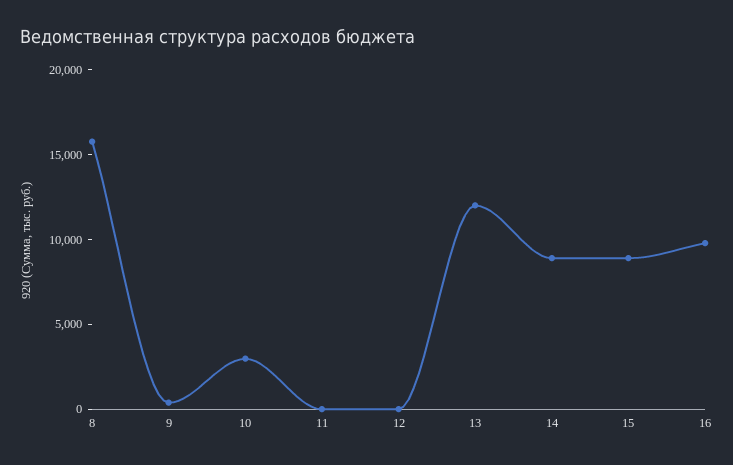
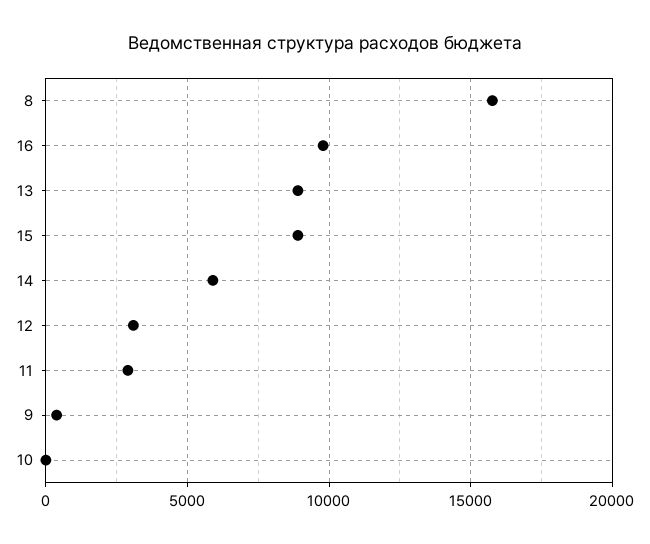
10: 3000 -> 0
11: 0 -> 3000
12: 0 -> 3000
13: 12000 -> 9000
14: 9000 -> 6000

